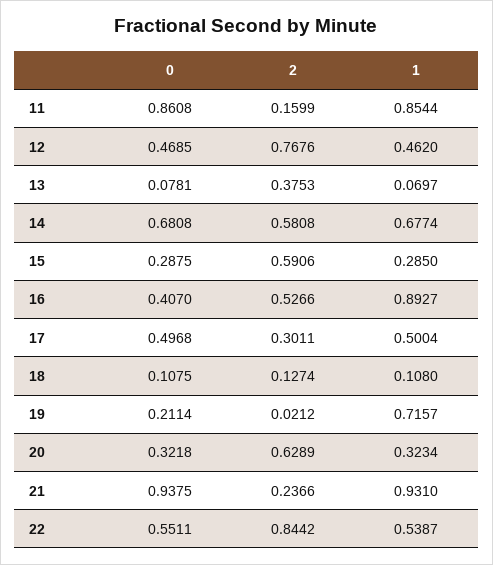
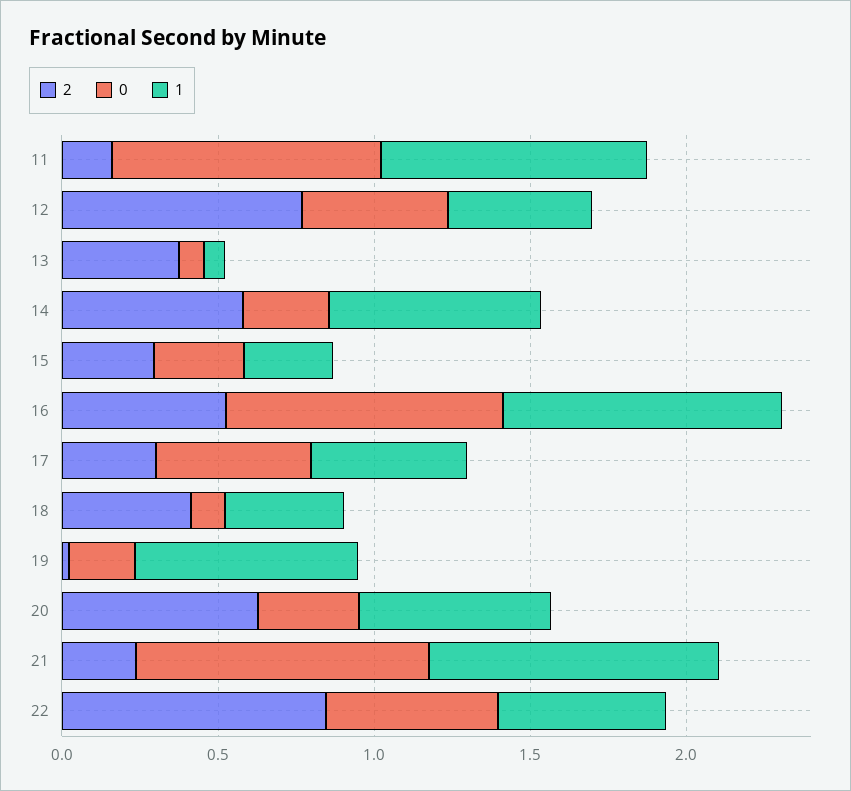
0, 14: 0.6808 -> 0.3
2, 15: 0.5906 -> 0.3
0, 16: 0.407 -> 0.9
2, 18: 0.1274 -> 0.4
1, 18: 0.108 -> 0.4
1, 20: 0.3234 -> 0.6

